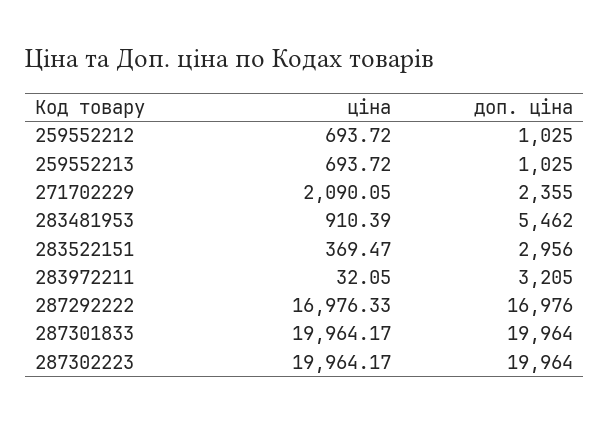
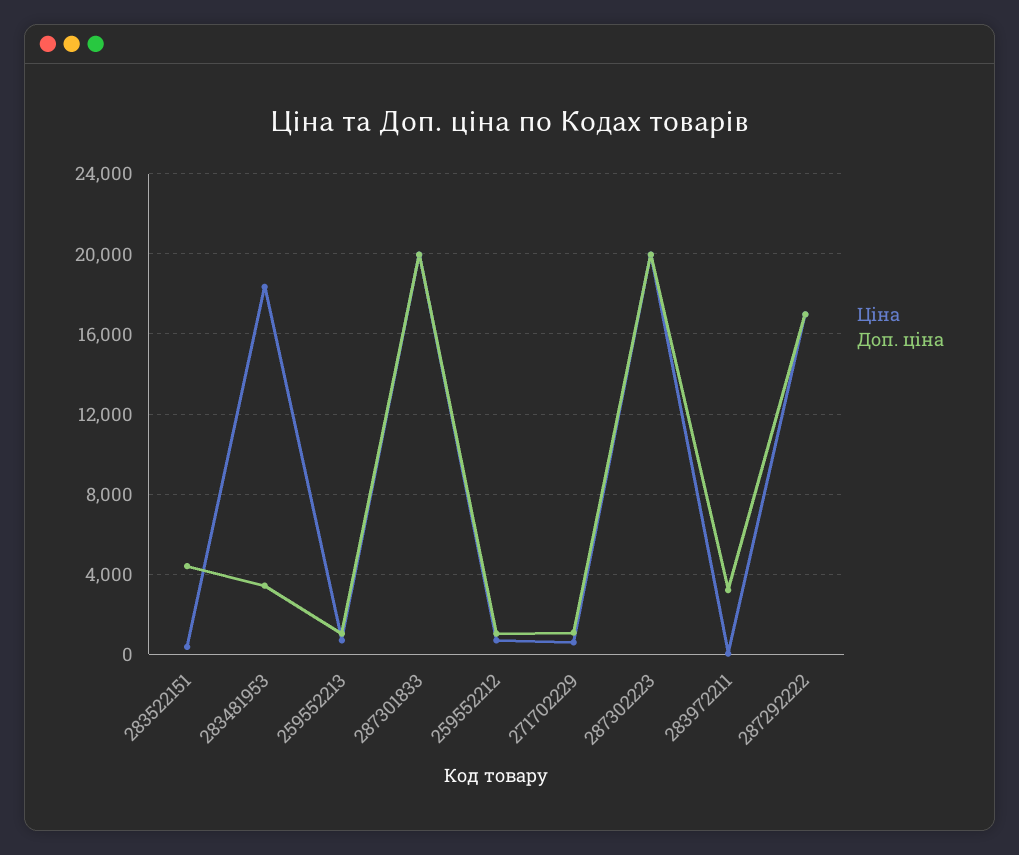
ціна, 271702229: 2090.05 -> 500
доп. ціна, 271702229: 2355 -> 1000
ціна, 283481953: 910.39 -> 18500
доп. ціна, 283481953: 5462 -> 3500
доп. ціна, 283522151: 2956 -> 4500

